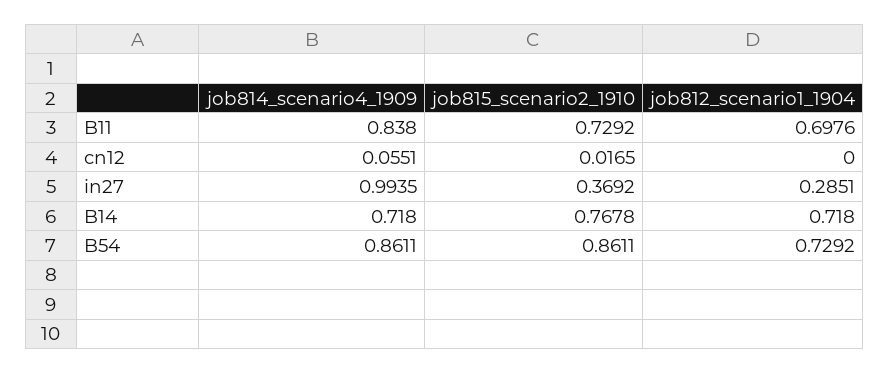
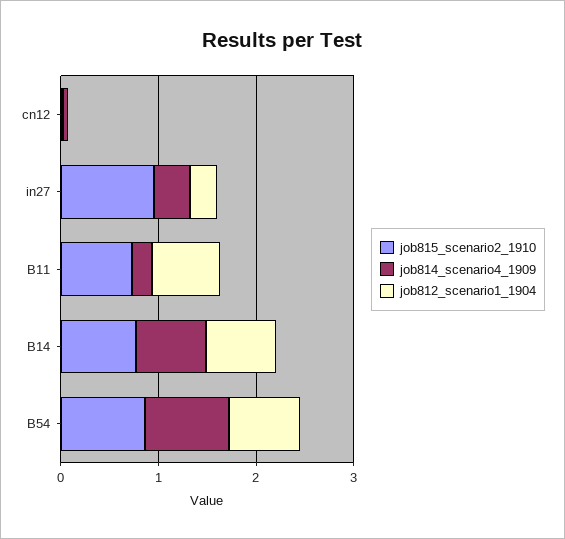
job814_scenario4_1909, B11: 0.838 -> 0.2
job814_scenario4_1909, in27: 0.9935 -> 0.4
job815_scenario2_1910, in27: 0.3692 -> 1

